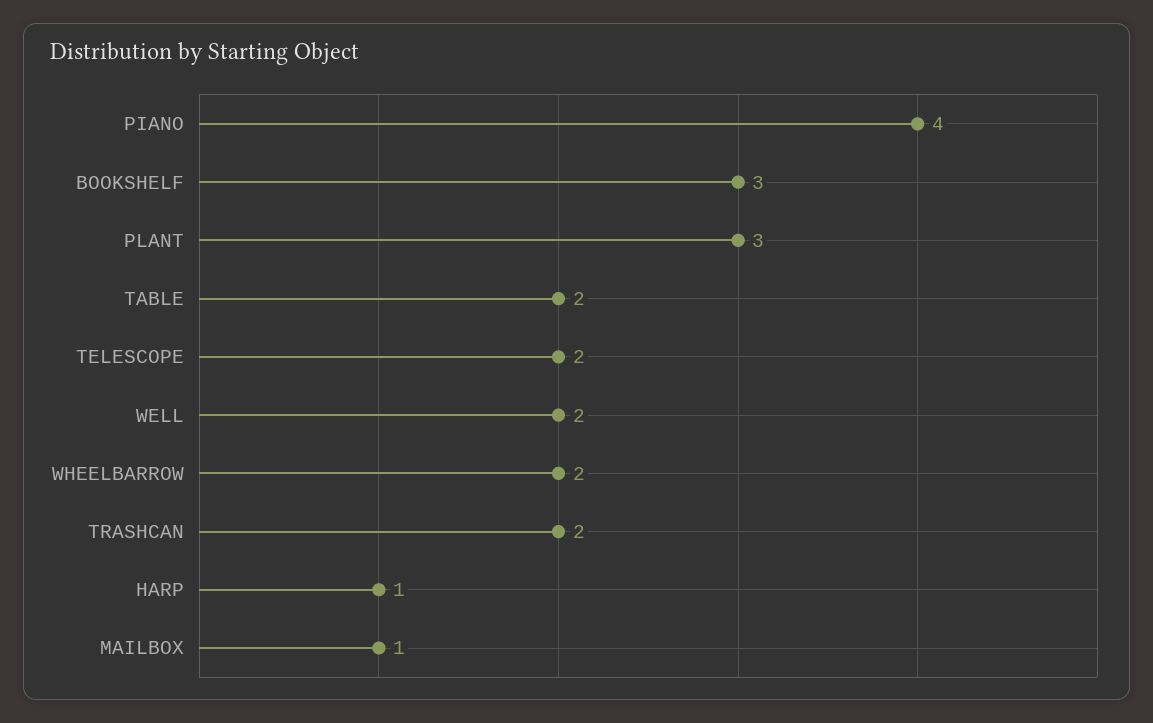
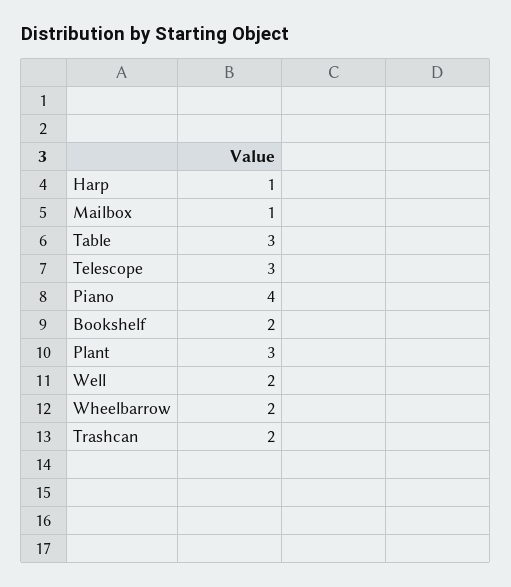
BOOKSHELF: 3 -> 2
TABLE: 2 -> 3
TELESCOPE: 2 -> 3

